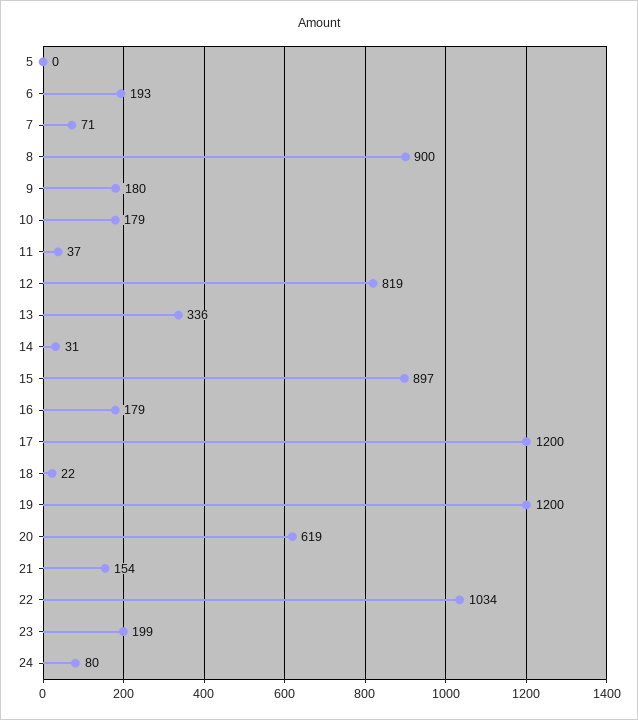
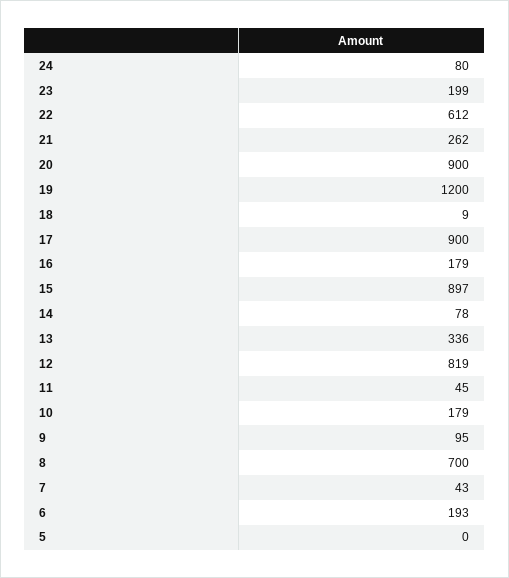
7: 71 -> 43
8: 900 -> 700
9: 180 -> 95
11: 37 -> 45
14: 31 -> 78
17: 1200 -> 900
18: 22 -> 9
20: 619 -> 900
21: 154 -> 262
22: 1034 -> 612

